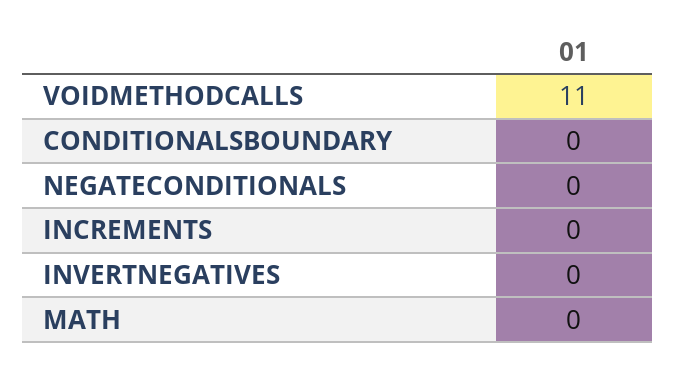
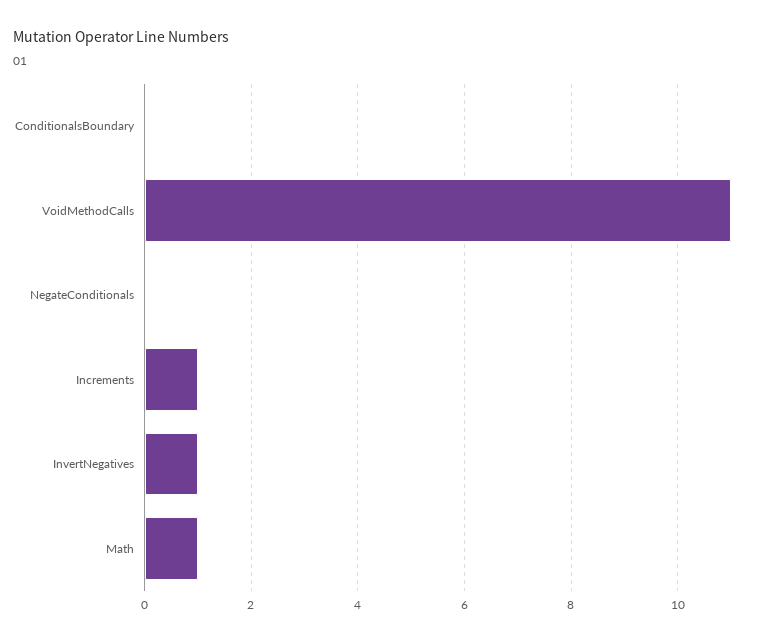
INCREMENTS: 0 -> 1
INVERTNEGATIVES: 0 -> 1
MATH: 0 -> 1

